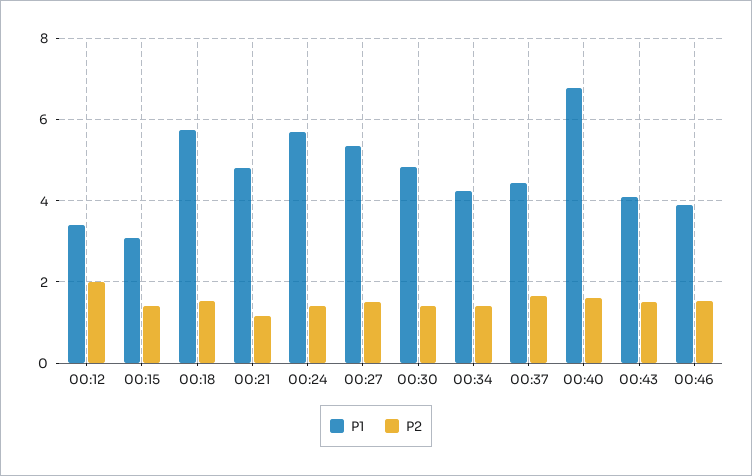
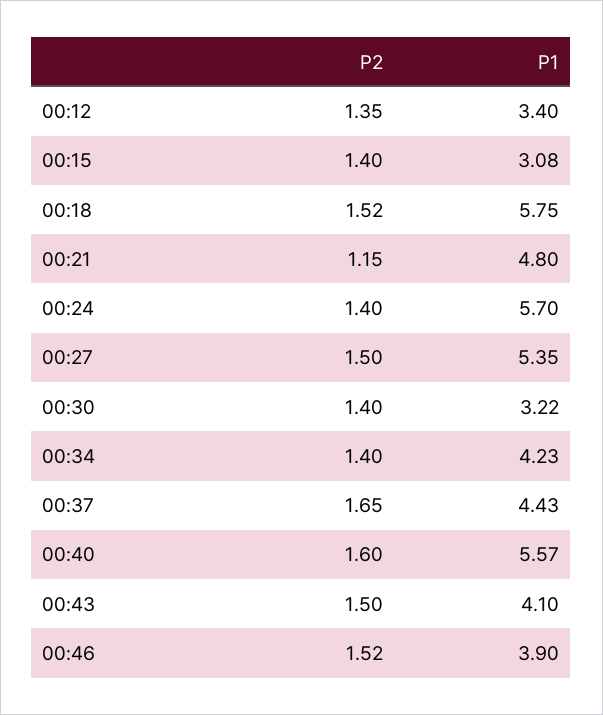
P2, 00:12: 2 -> 1.35
P1, 00:30: 4.8 -> 3.22
P1, 00:40: 6.8 -> 5.57

